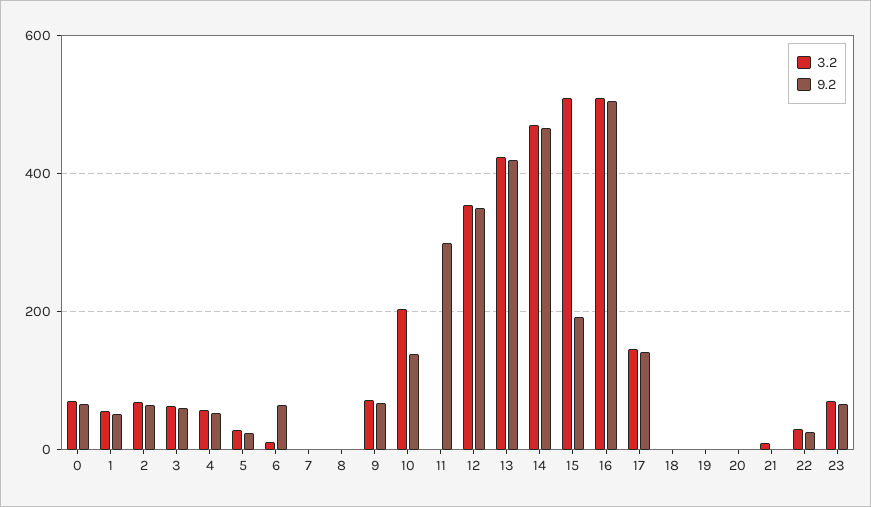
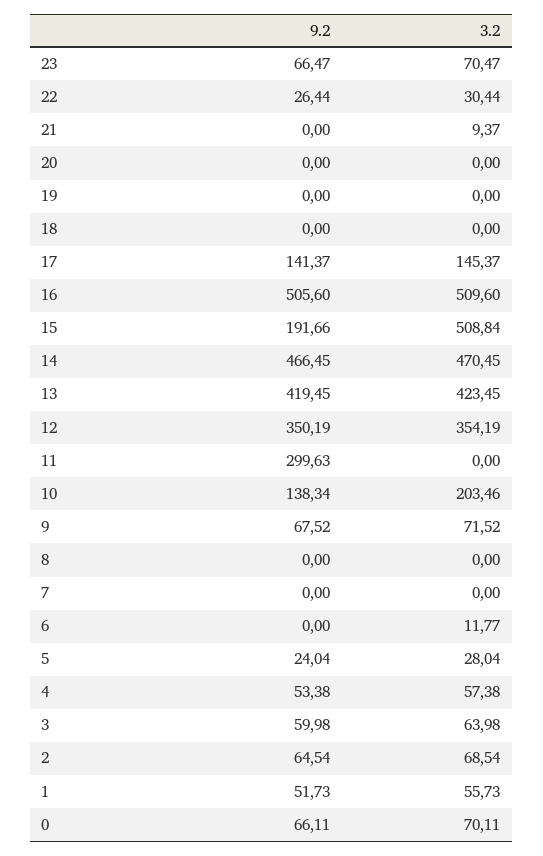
9.2, 6: 60 -> 0

